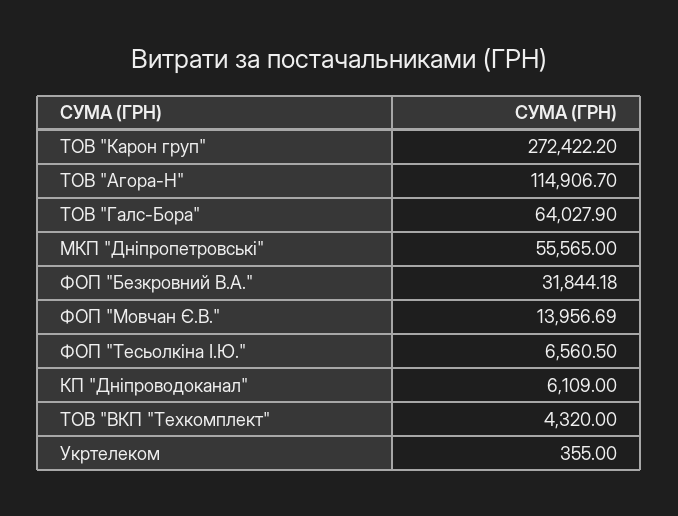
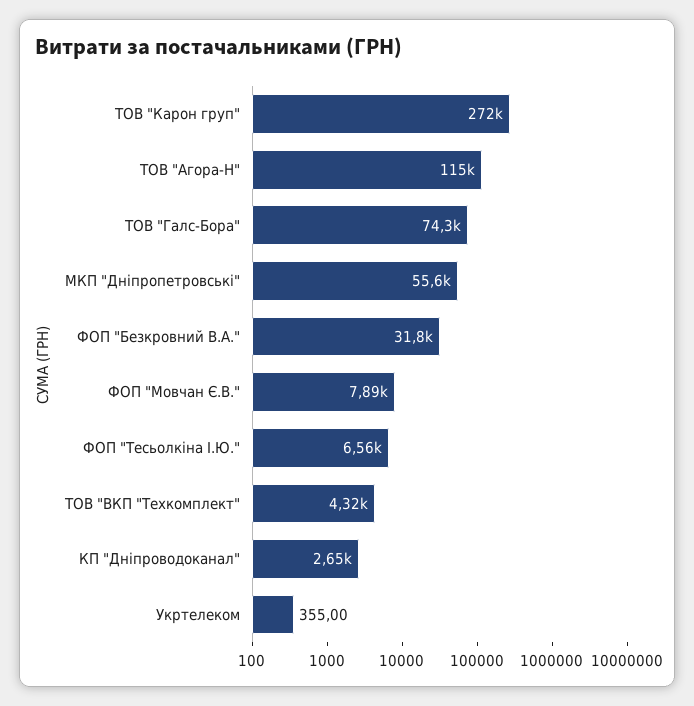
ТОВ "Галс-Бора": 64027.9 -> 74300
ФОП "Мовчан Є.В.": 13956.69 -> 7890
КП "Дніпроводоканал": 6109 -> 2650

